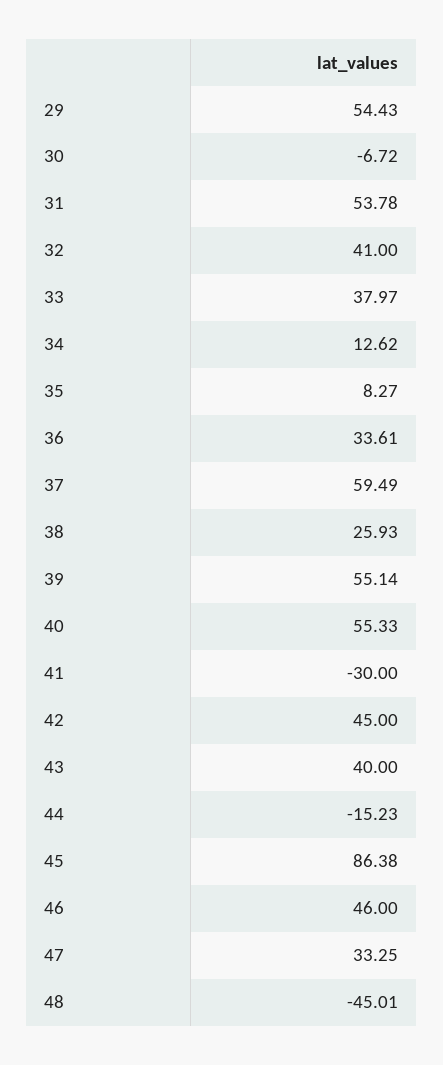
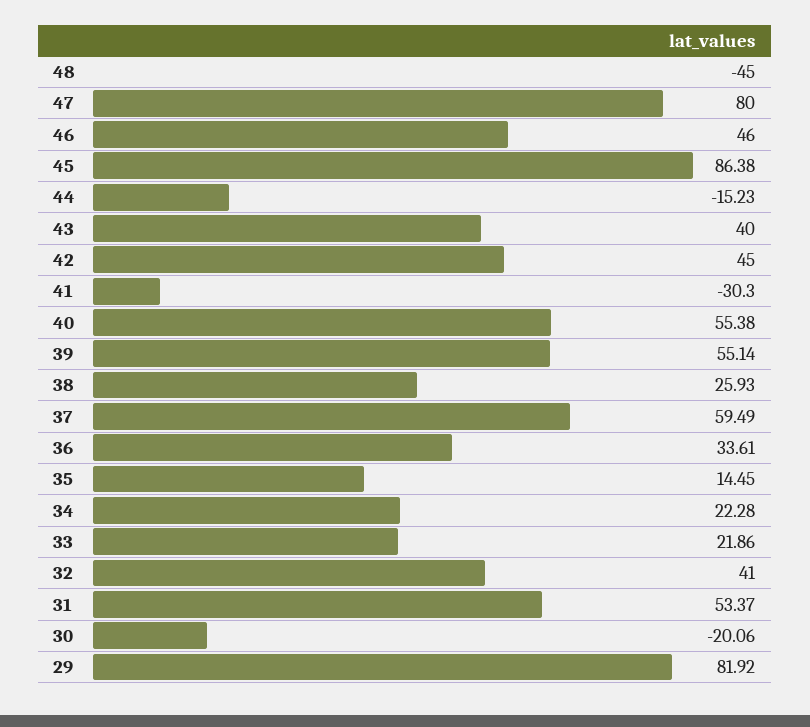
29: 54.43 -> 81.92
30: -6.72 -> -20.06
31: 53.78 -> 53.37
33: 37.97 -> 21.86
34: 12.62 -> 22.28
35: 8.27 -> 14.45
40: 55.33 -> 55.38
41: -30 -> -30.3
47: 33.25 -> 80
48: -45.01 -> -45

